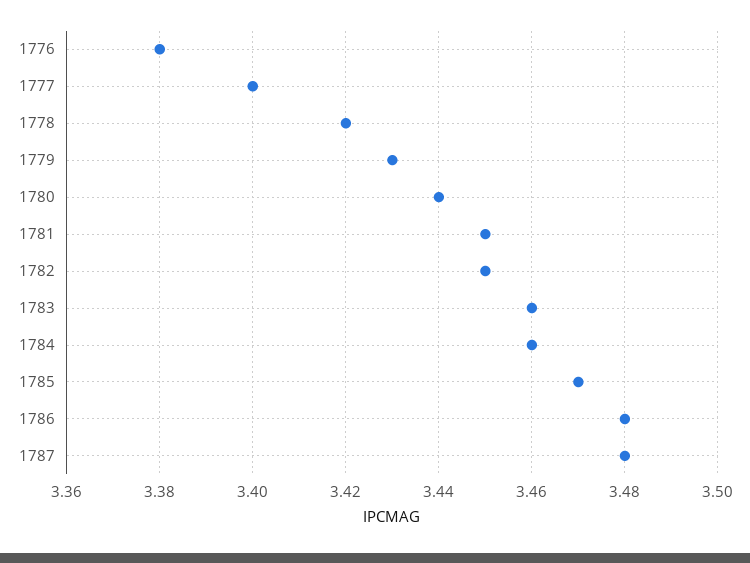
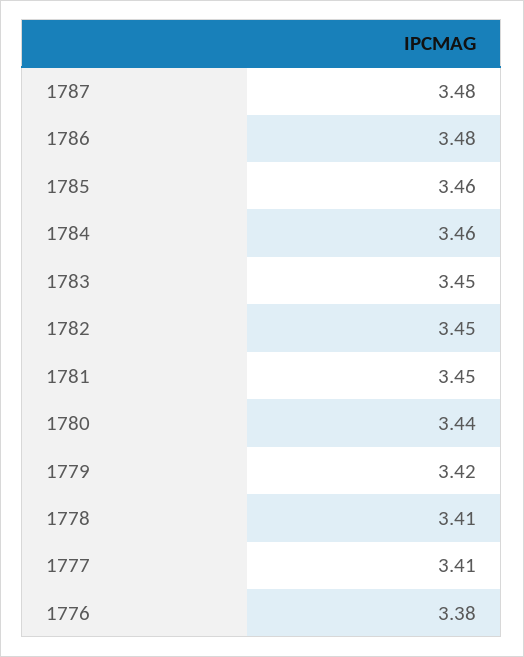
1777: 3.4 -> 3.41
1778: 3.42 -> 3.41
1779: 3.43 -> 3.42
1783: 3.46 -> 3.45
1785: 3.47 -> 3.46

